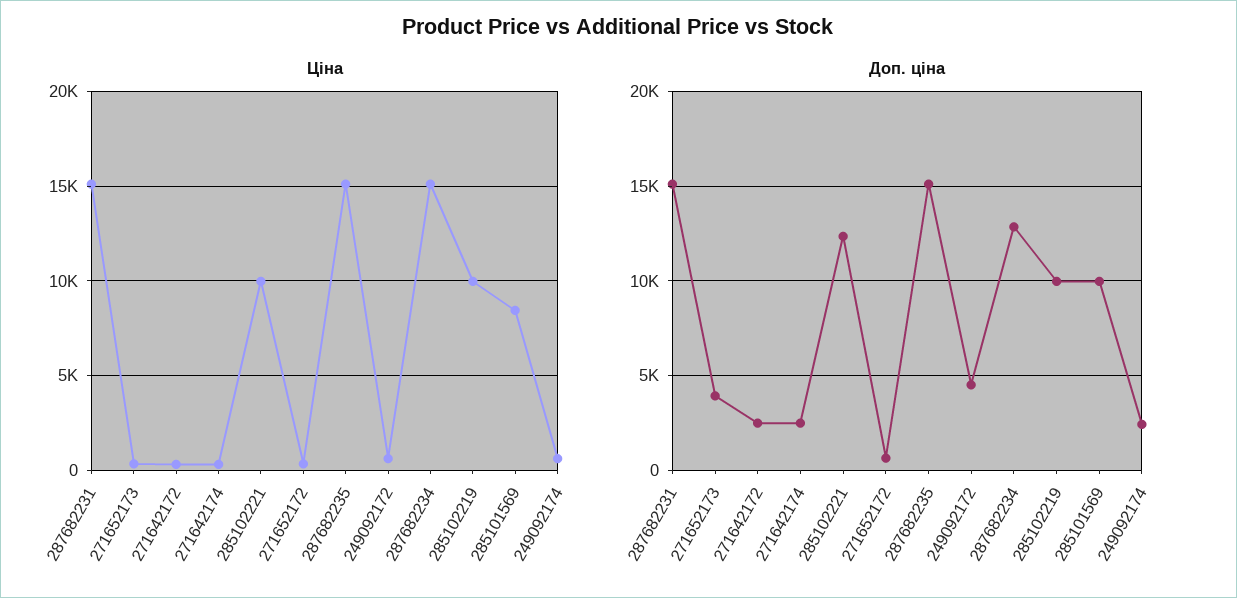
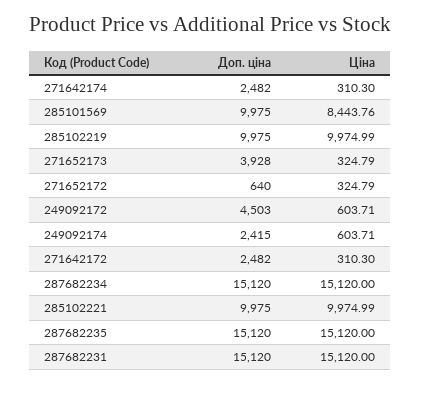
Доп. ціна, 285102221: 12500 -> 9975
Доп. ціна, 287682234: 13000 -> 15120

